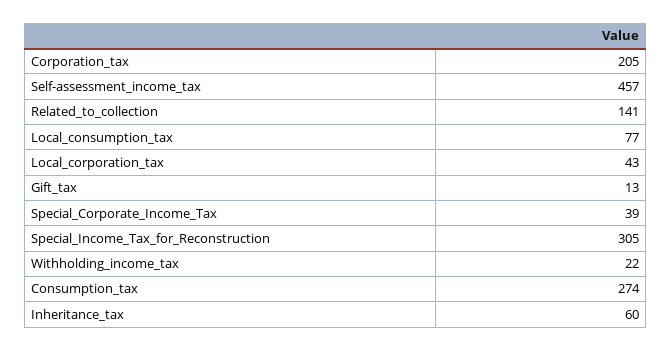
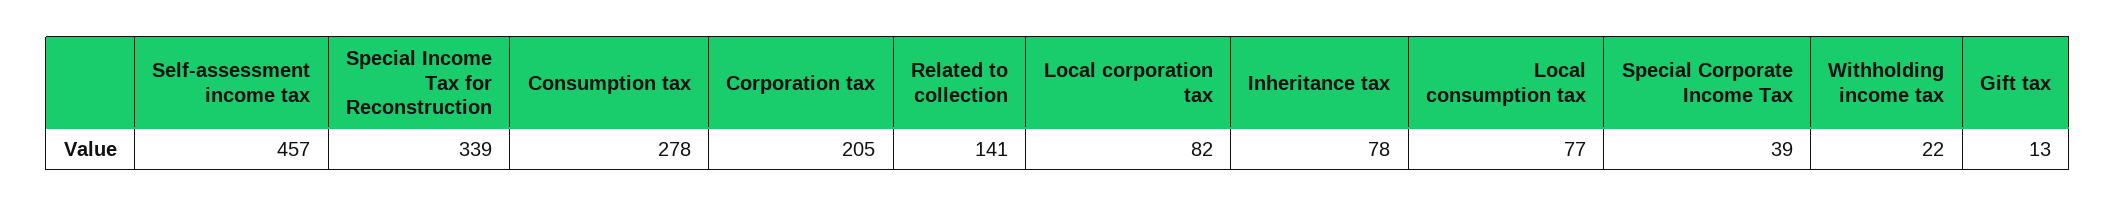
Local_corporation_tax: 43 -> 82
Special_Income_Tax_for_Reconstruction: 305 -> 339
Consumption_tax: 274 -> 278
Inheritance_tax: 60 -> 78

